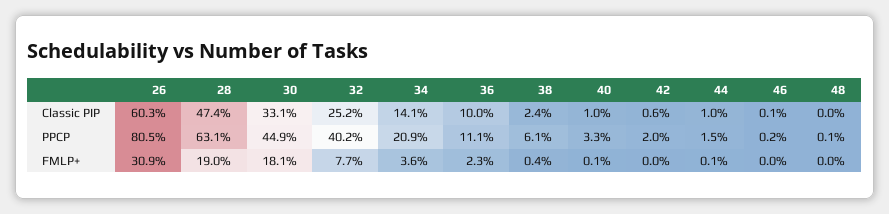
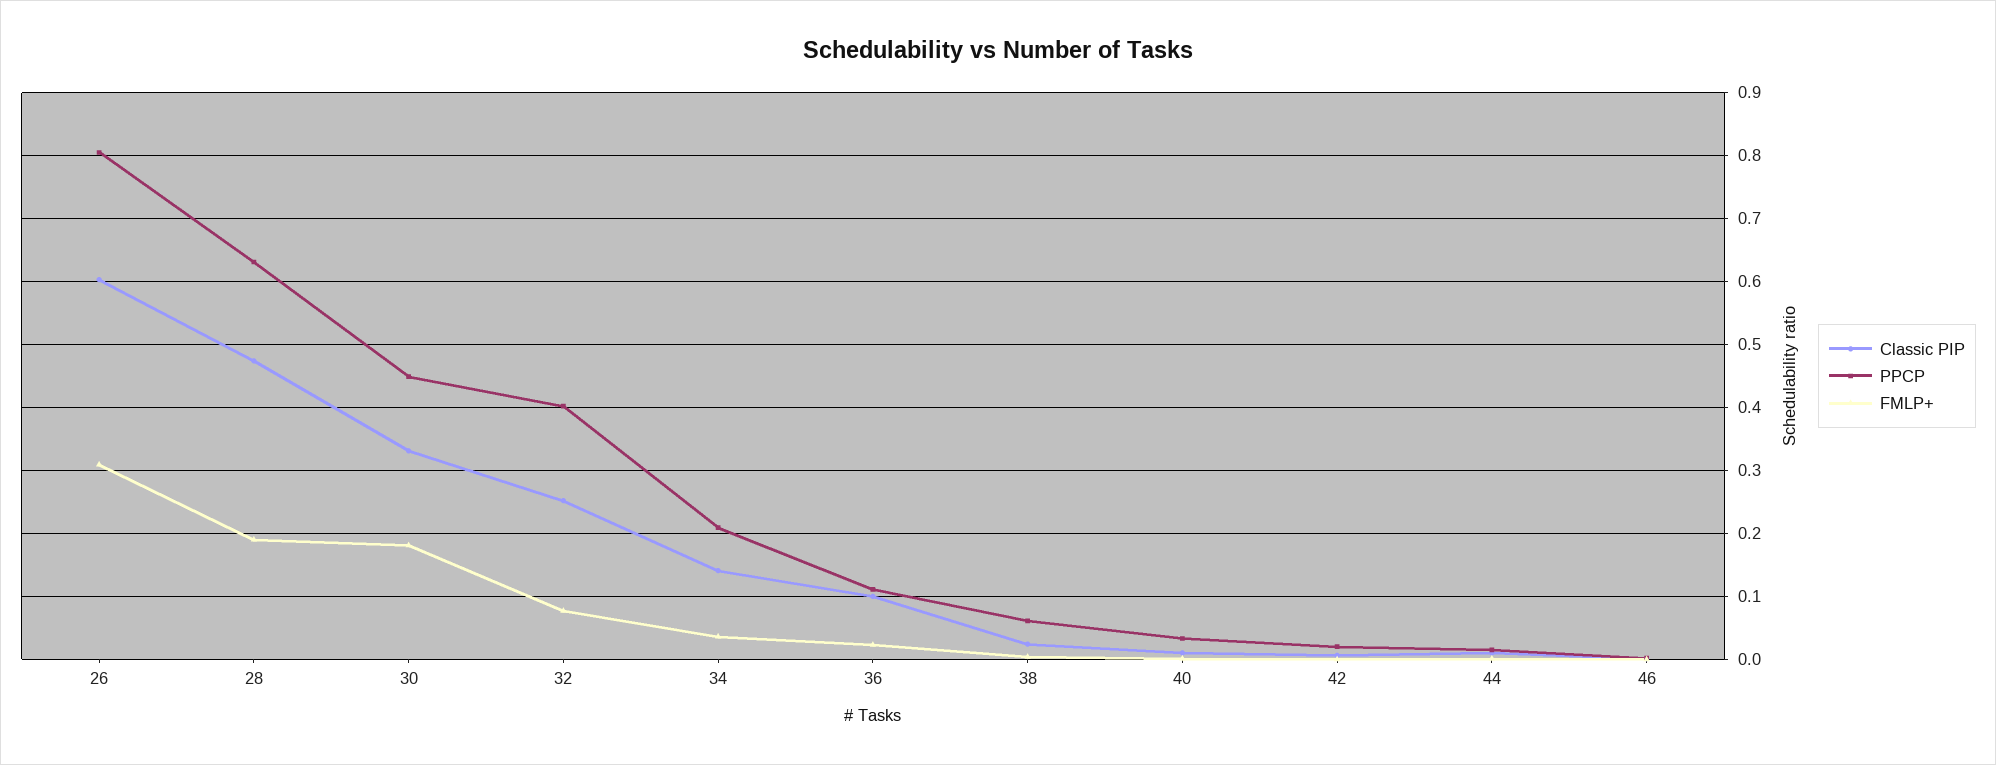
Classic PIP, 48: 0 -> none
PPCP, 48: 0.001 -> none
FMLP+, 48: 0 -> none

